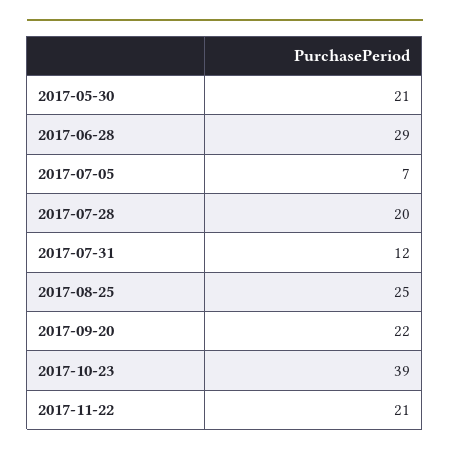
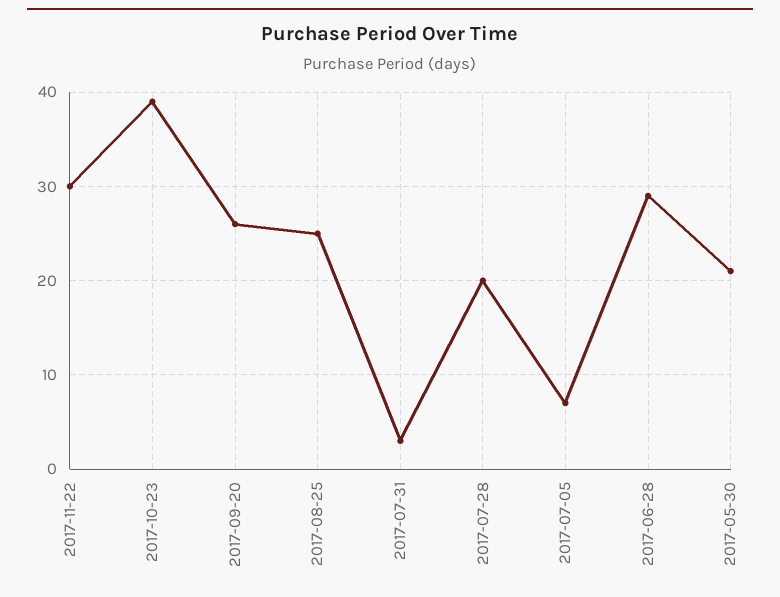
2017-07-31: 12 -> 3
2017-09-20: 22 -> 26
2017-11-22: 21 -> 30

